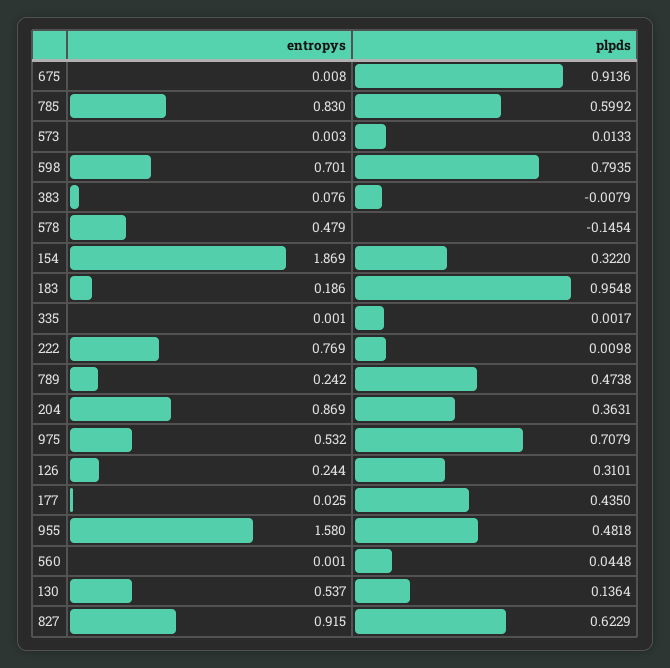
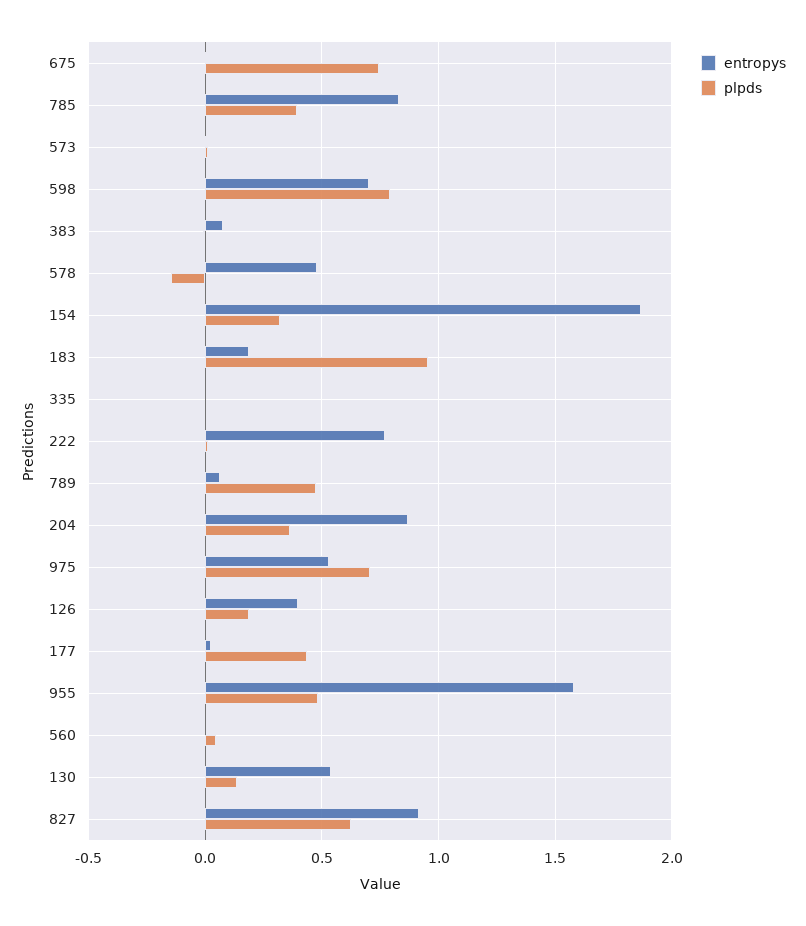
plpds, 675: 0.9136 -> 0.75
plpds, 785: 0.5992 -> 0.4
entropys, 789: 0.242 -> 0.05
entropys, 126: 0.244 -> 0.4
plpds, 126: 0.3101 -> 0.2

